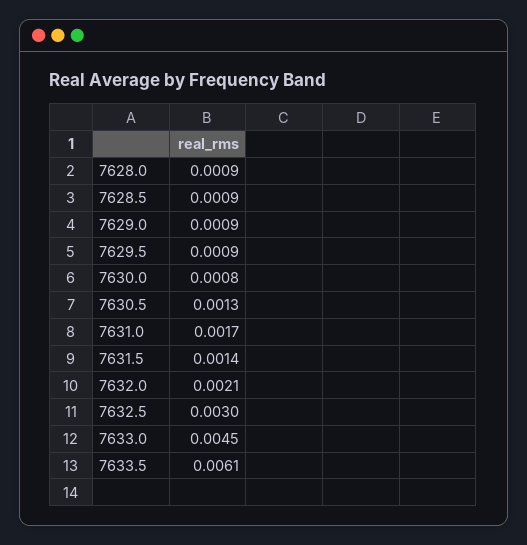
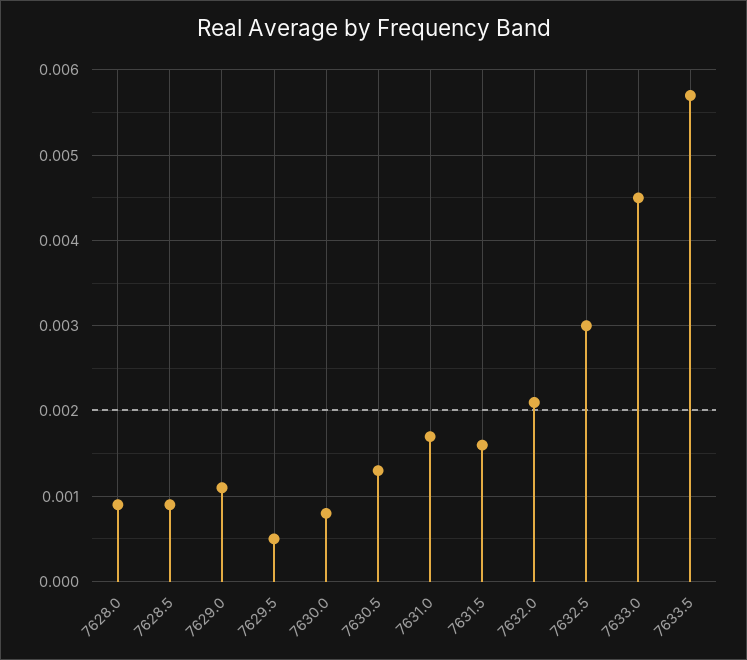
7629.0: 0.0009 -> 0.0011
7629.5: 0.0009 -> 0.0005
7631.5: 0.0014 -> 0.0016
7633.5: 0.0061 -> 0.0057

